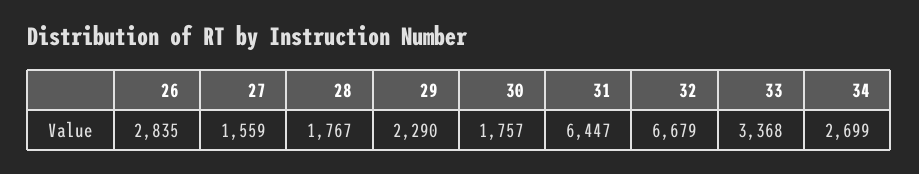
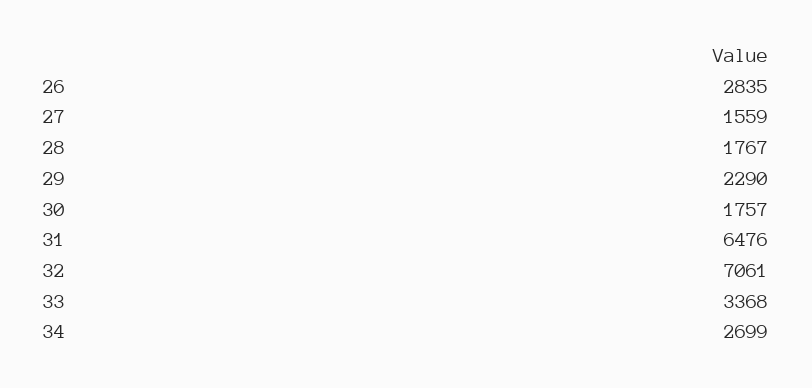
31: 6447 -> 6476
32: 6679 -> 7061

